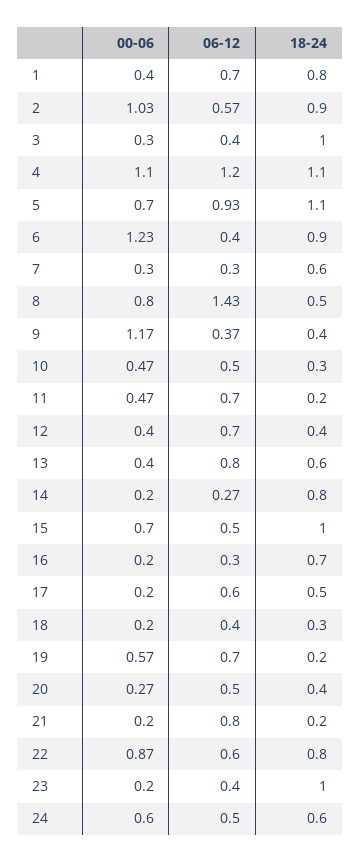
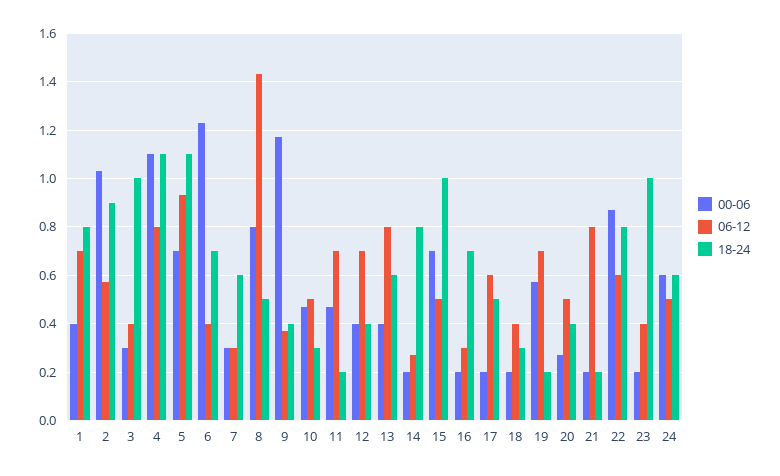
06-12, 4: 1.2 -> 0.8
18-24, 6: 0.9 -> 0.7

